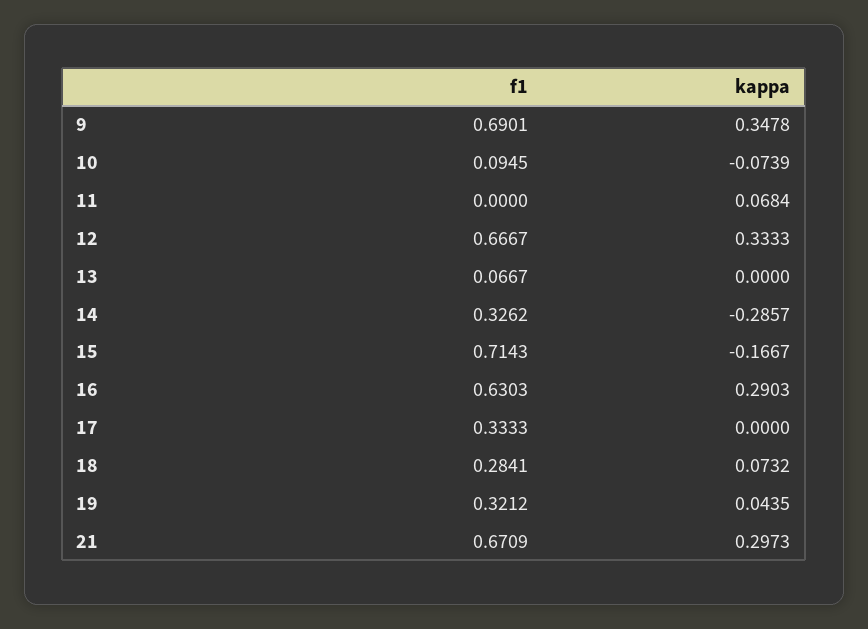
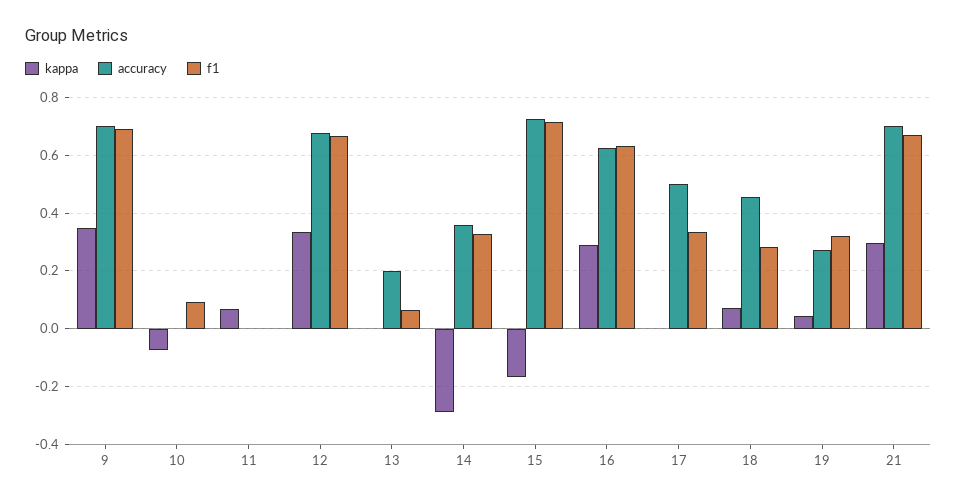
accuracy, 9: none -> 0.7
accuracy, 10: none -> 0
accuracy, 11: none -> 0
accuracy, 12: none -> 0.675
accuracy, 13: none -> 0.2
accuracy, 14: none -> 0.35
accuracy, 15: none -> 0.725
accuracy, 16: none -> 0.625
accuracy, 17: none -> 0.5
accuracy, 18: none -> 0.45
accuracy, 19: none -> 0.275
accuracy, 21: none -> 0.7

